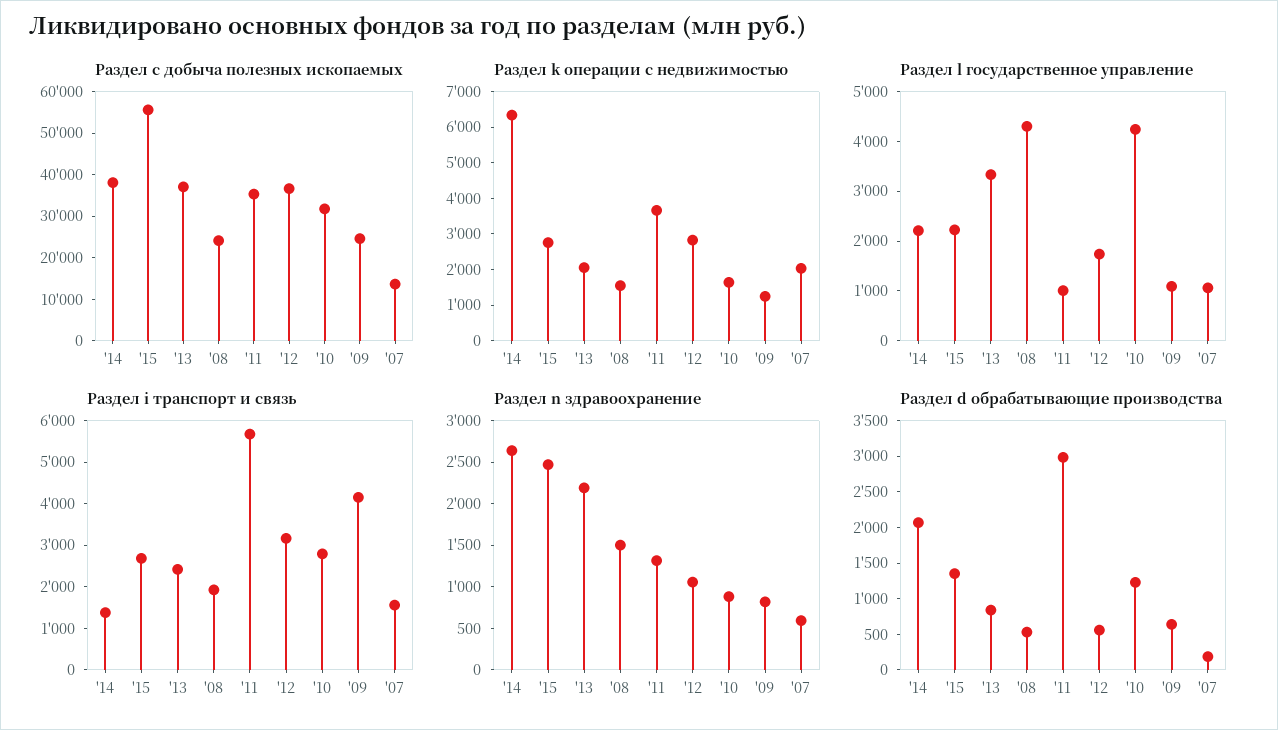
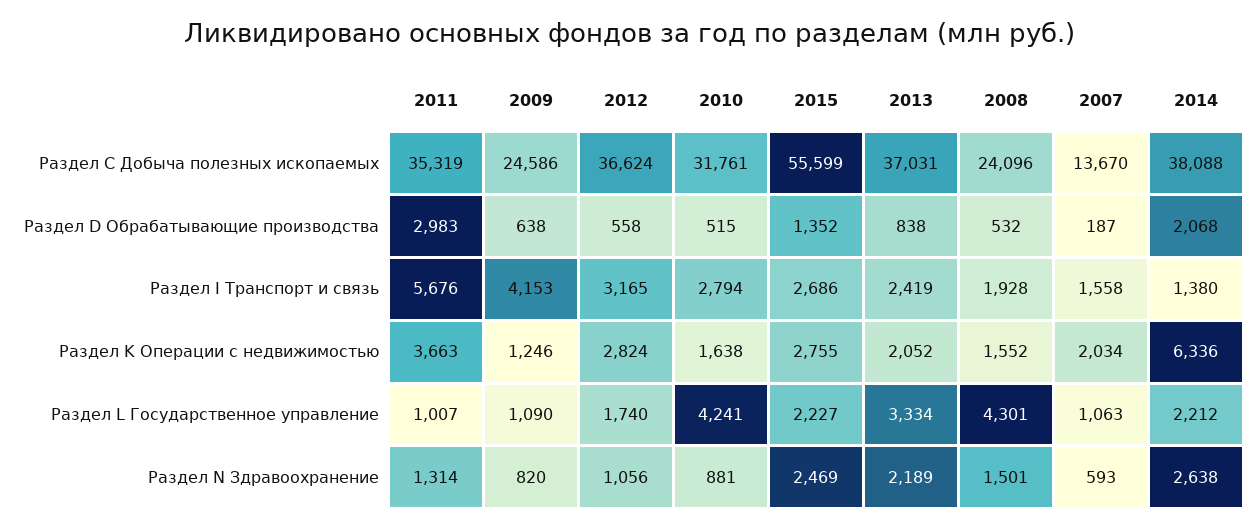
Раздел d обрабатывающие производства, '10: 1250 -> 515

